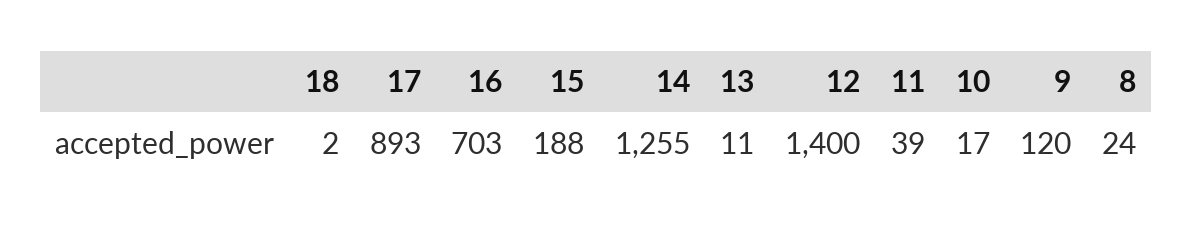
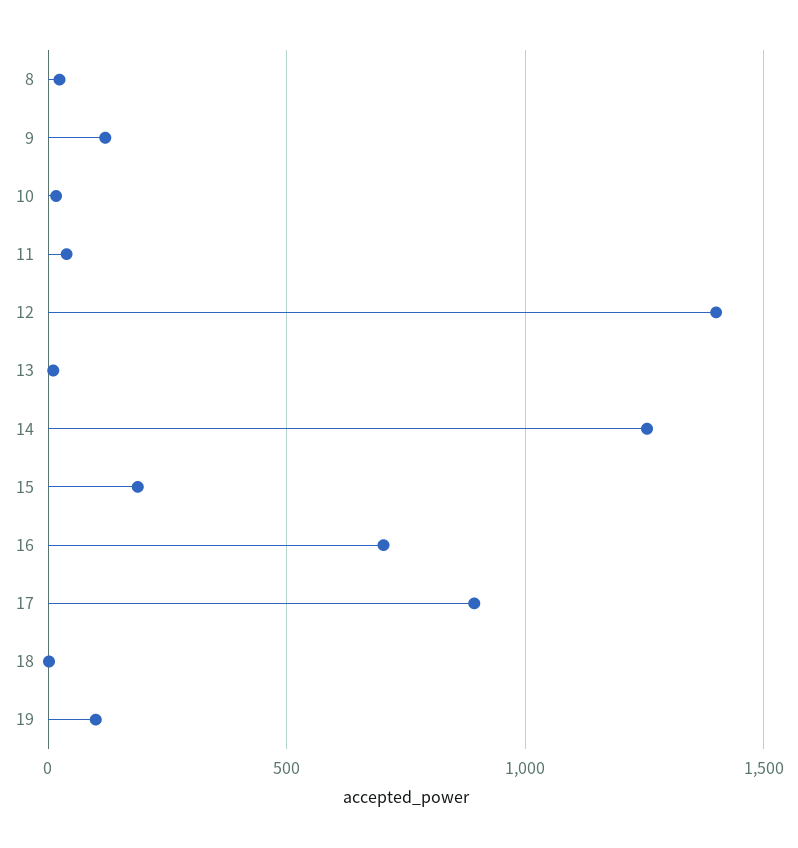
19: none -> 100

